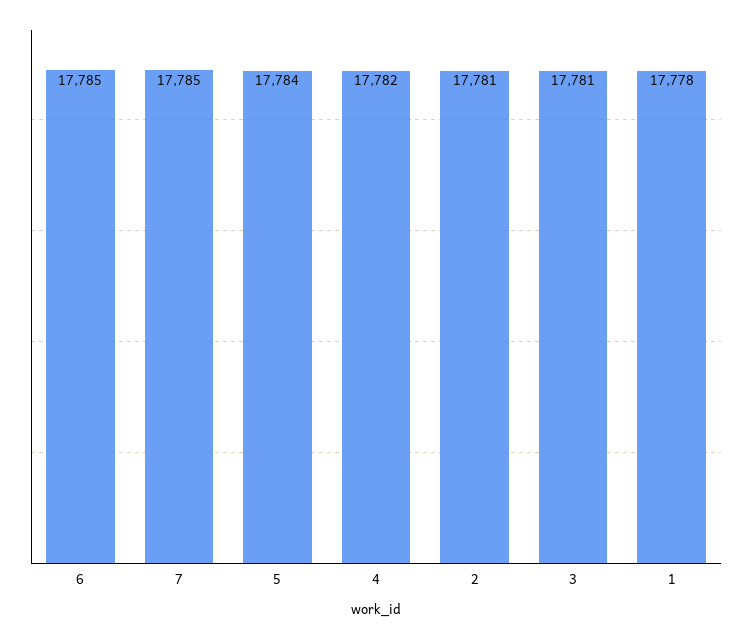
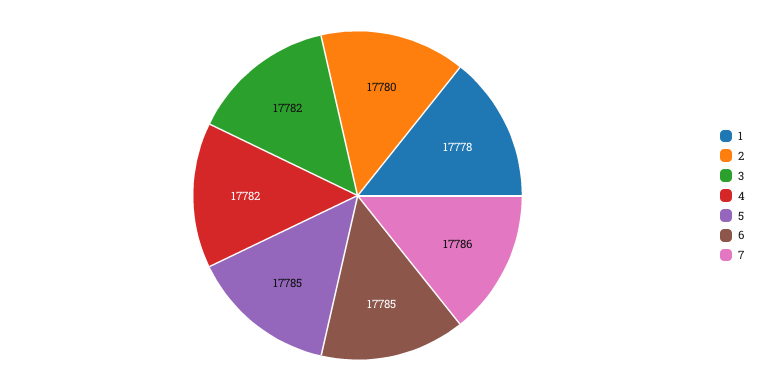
7: 17785 -> 17786
5: 17784 -> 17785
2: 17781 -> 17780
3: 17781 -> 17782

